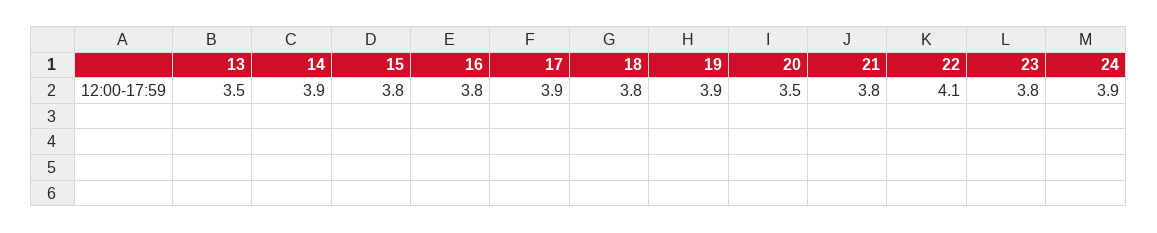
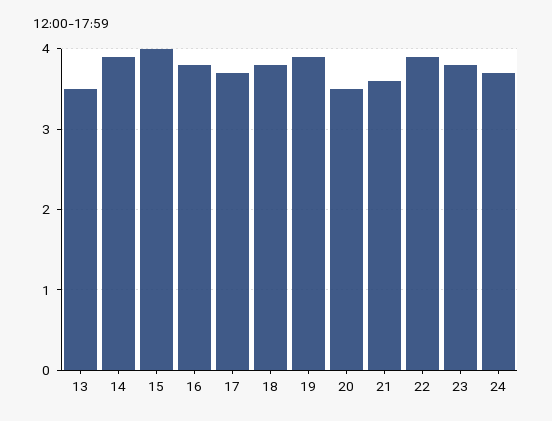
15: 3.8 -> 4
17: 3.9 -> 3.7
21: 3.8 -> 3.6
22: 4.1 -> 3.9
24: 3.9 -> 3.7

